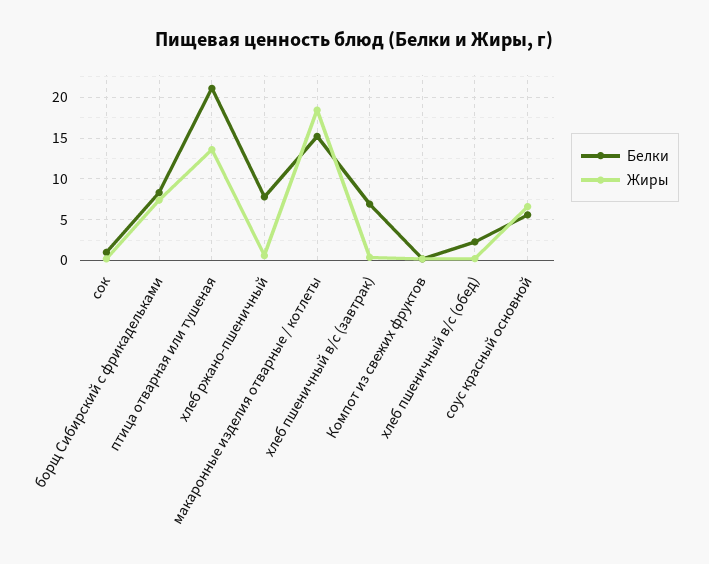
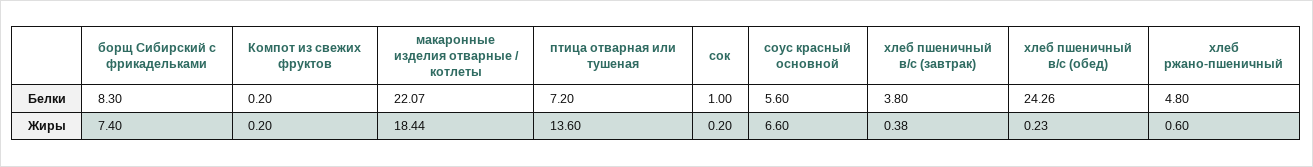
Белки, птица отварная или тушеная: 21 -> 7.2
Белки, хлеб ржано-пшеничный: 8 -> 4.8
Белки, макаронные изделия отварные / котлеты: 15 -> 22.07
Белки, хлеб пшеничный в/с (завтрак): 7 -> 3.8
Белки, хлеб пшеничный в/с (обед): 2 -> 24.26

